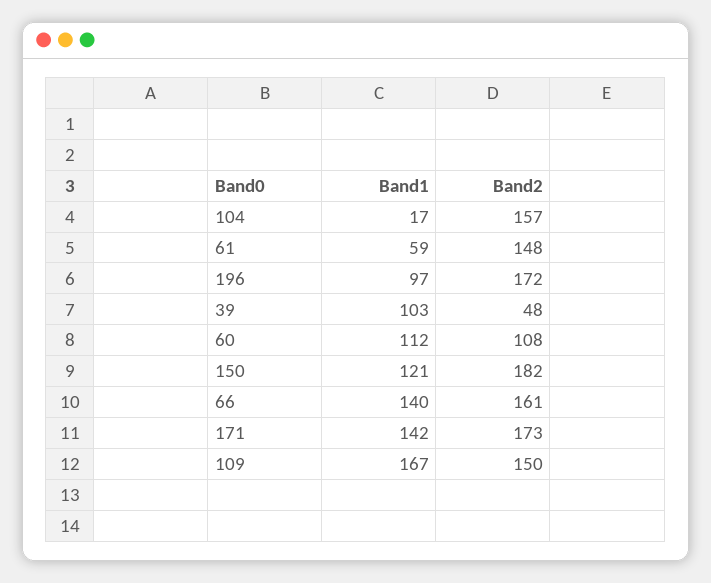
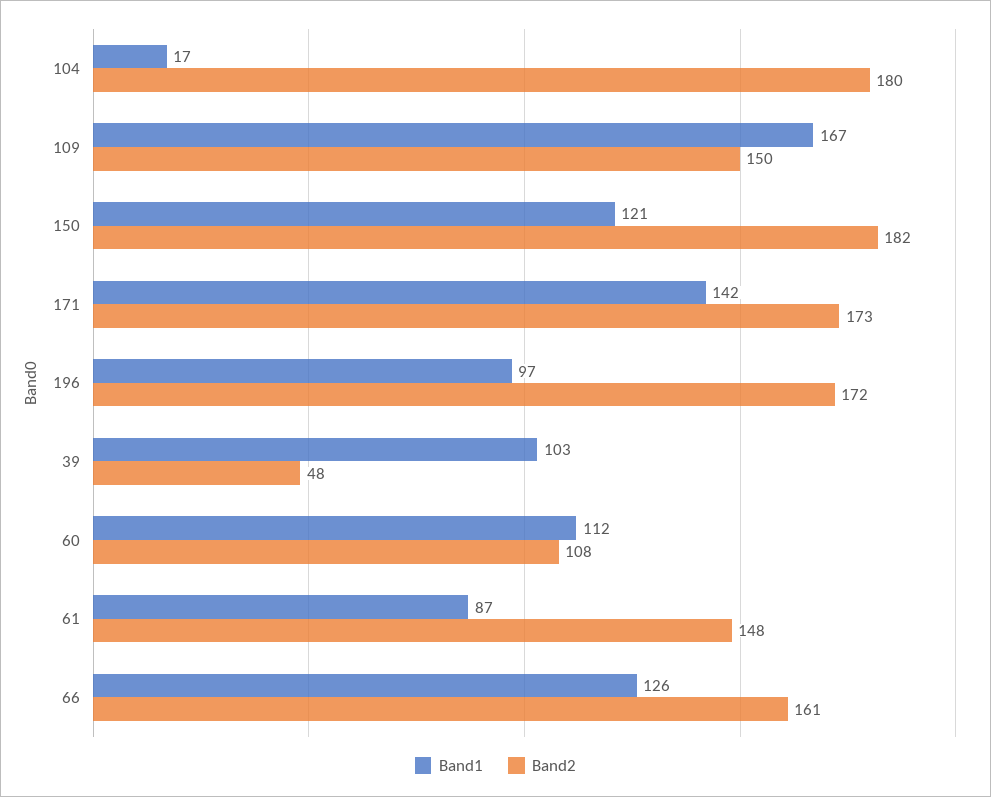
Band2, 104: 157 -> 180
Band1, 61: 59 -> 87
Band1, 66: 140 -> 126

